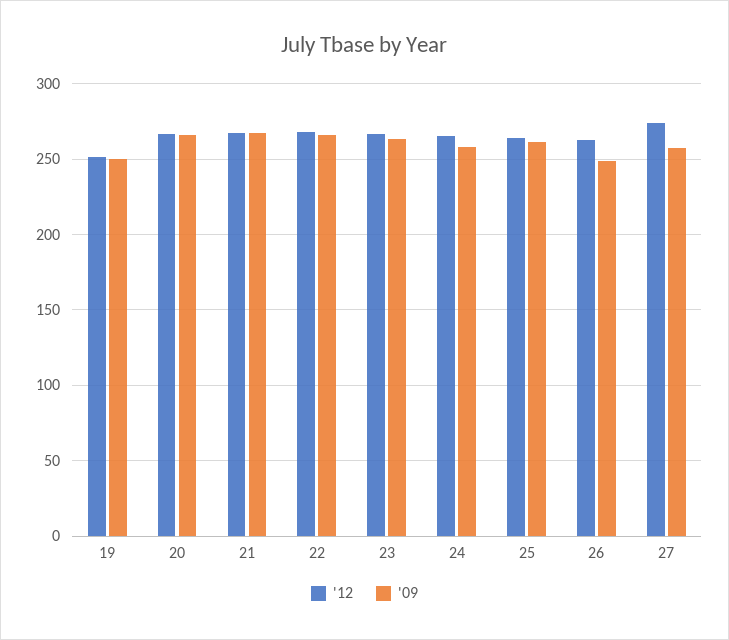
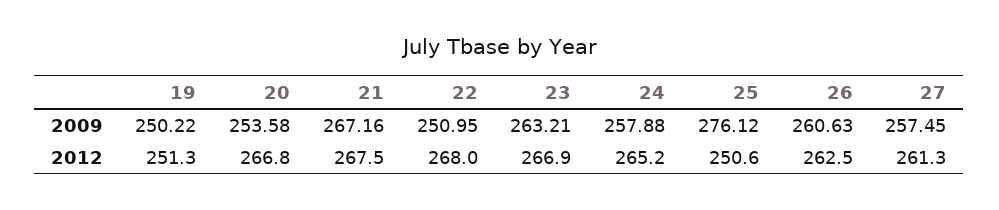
'09, 20: 265 -> 253.58
'09, 22: 265 -> 250.95
'12, 25: 265 -> 250.6
'09, 25: 260 -> 276.12
'09, 26: 250 -> 260.63
'12, 27: 275 -> 261.3

